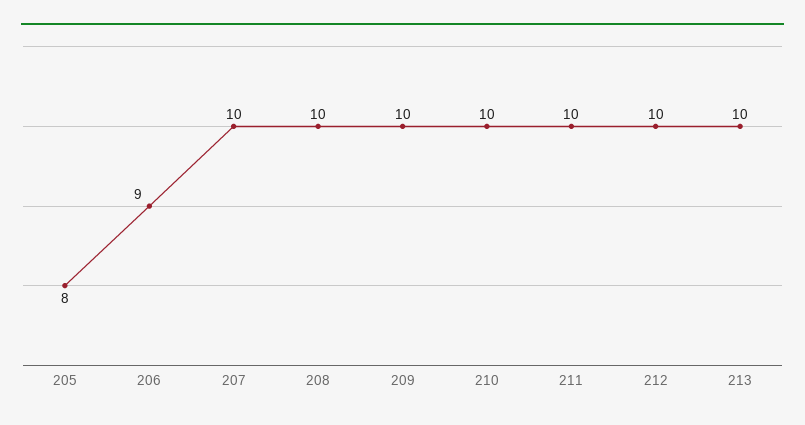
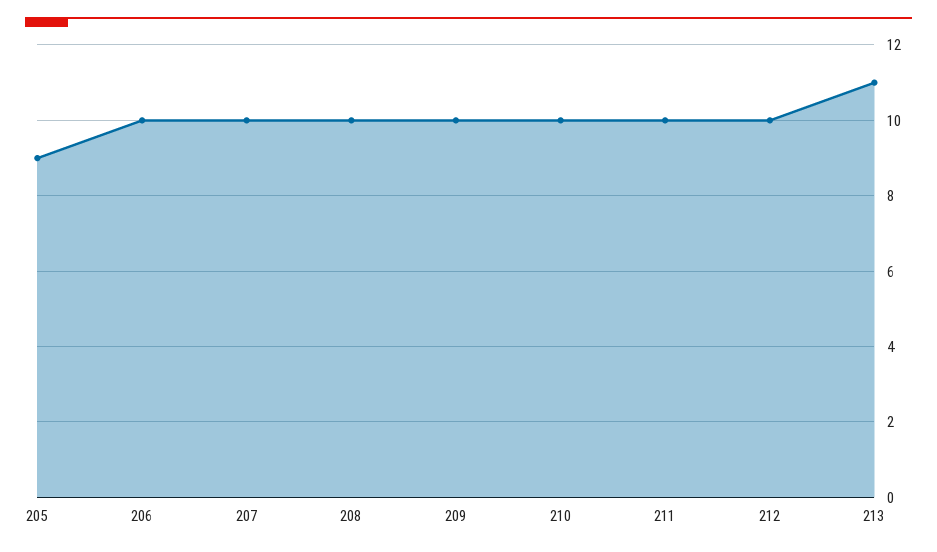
205: 8 -> 9
206: 9 -> 10
213: 10 -> 11

